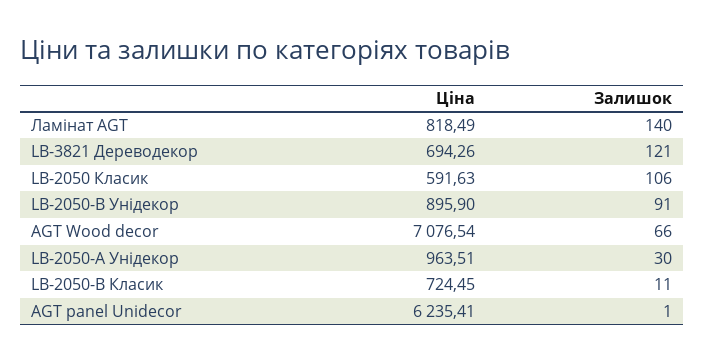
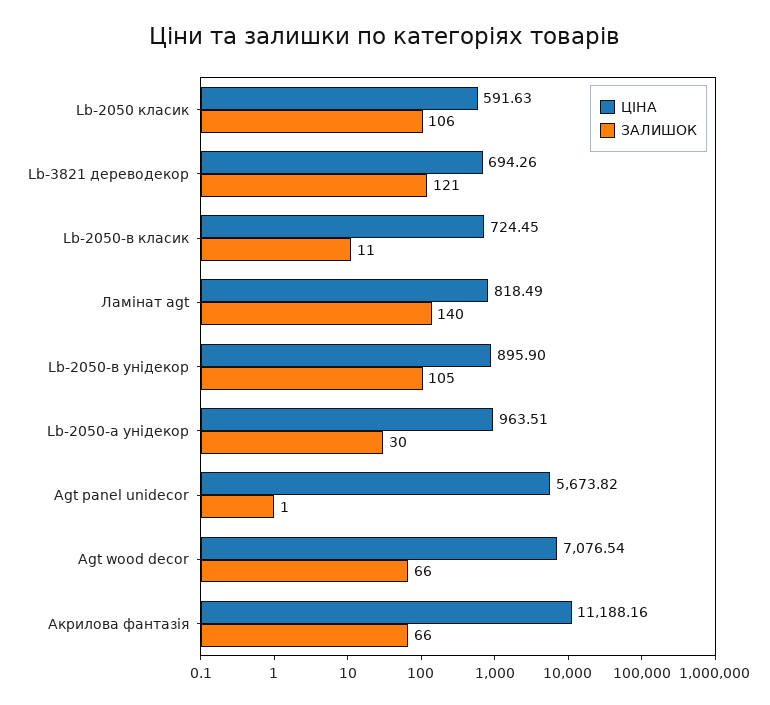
Залишок, LB-2050-В Унідекор: 91 -> 105
Ціна, AGT panel Unidecor: 6235.41 -> 5673.82
Ціна, Акрилова фантазія: none -> 11188.16
Залишок, Акрилова фантазія: none -> 66

